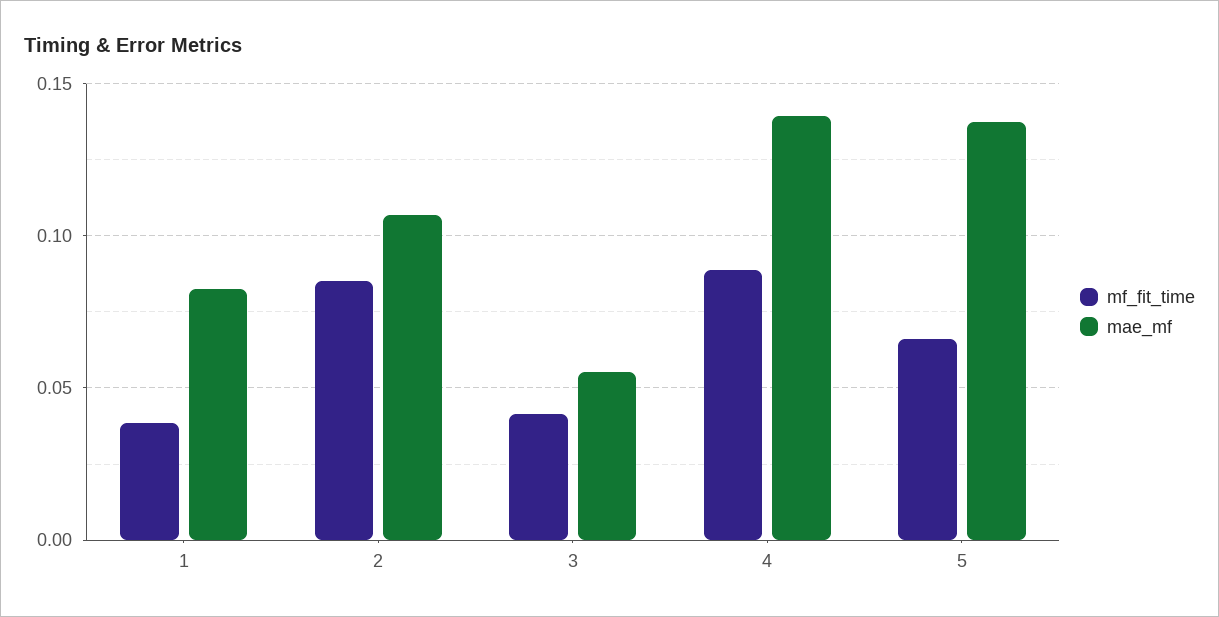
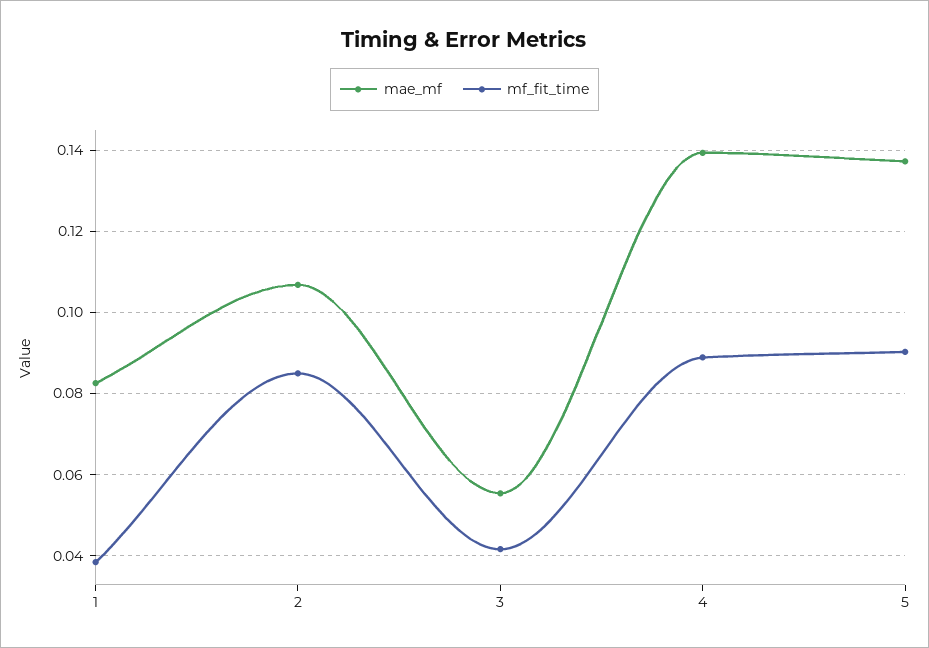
mf_fit_time, 5: 0.065 -> 0.09

